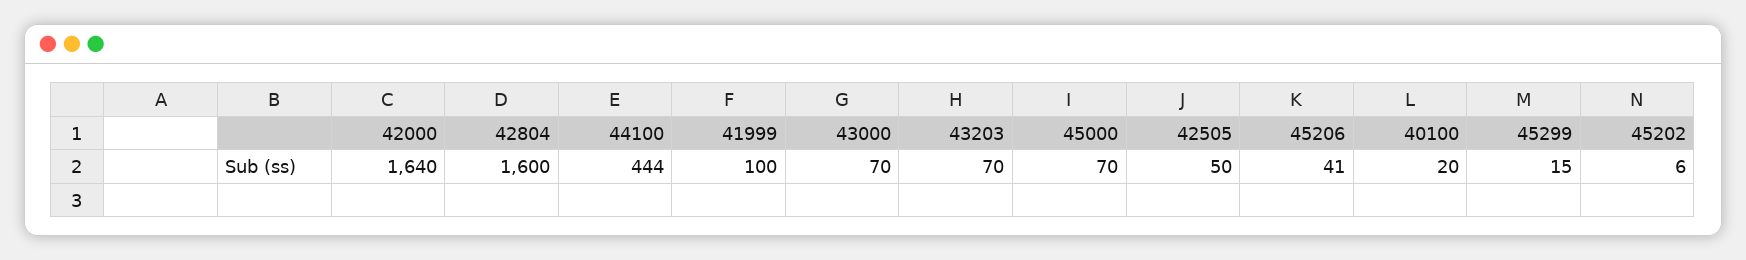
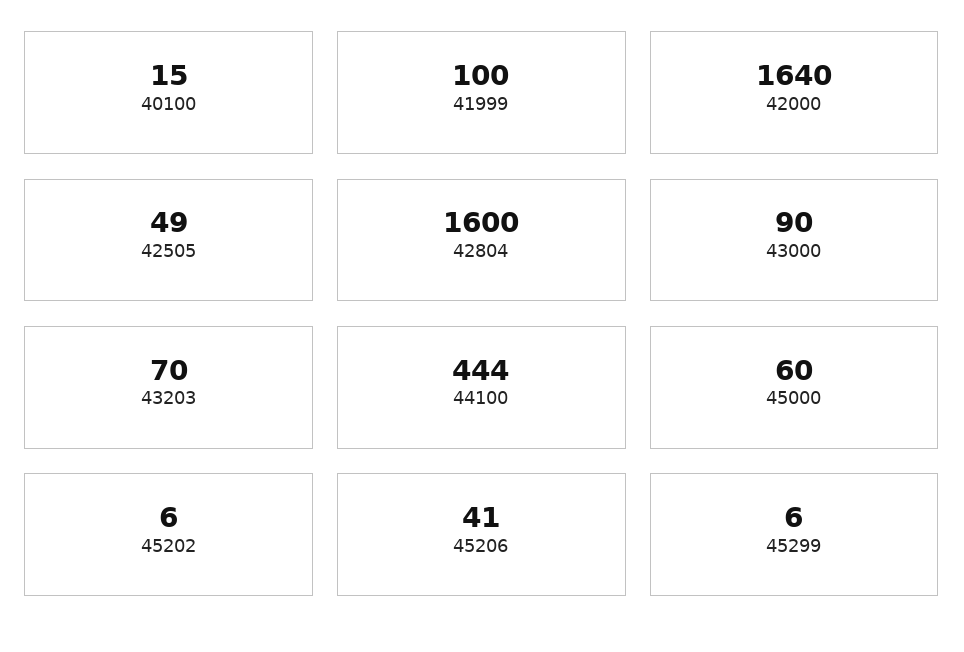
43000: 70 -> 90
45000: 70 -> 60
42505: 50 -> 49
40100: 20 -> 15
45299: 15 -> 6

